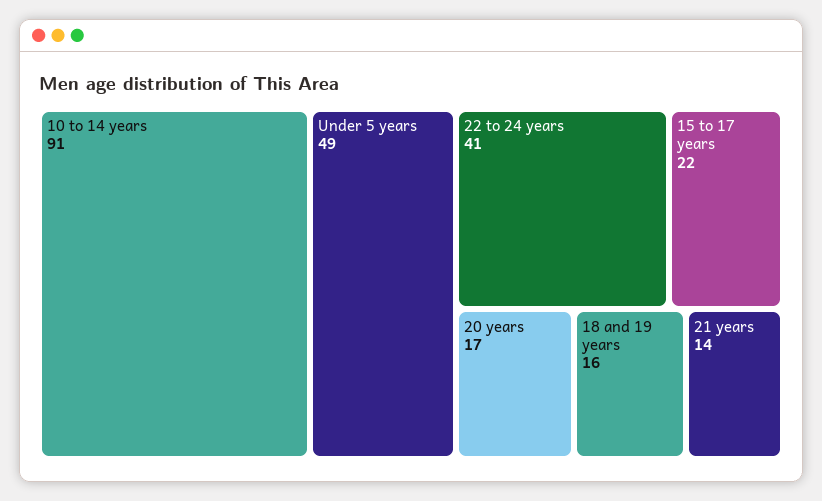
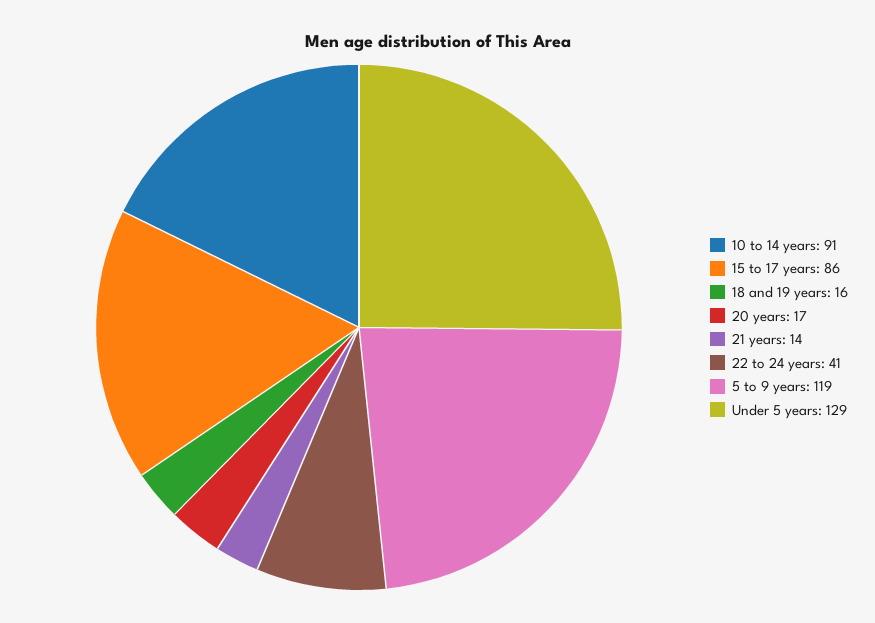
Under 5 years: 49 -> 129
15 to 17 years: 22 -> 86
5 to 9 years: none -> 119

